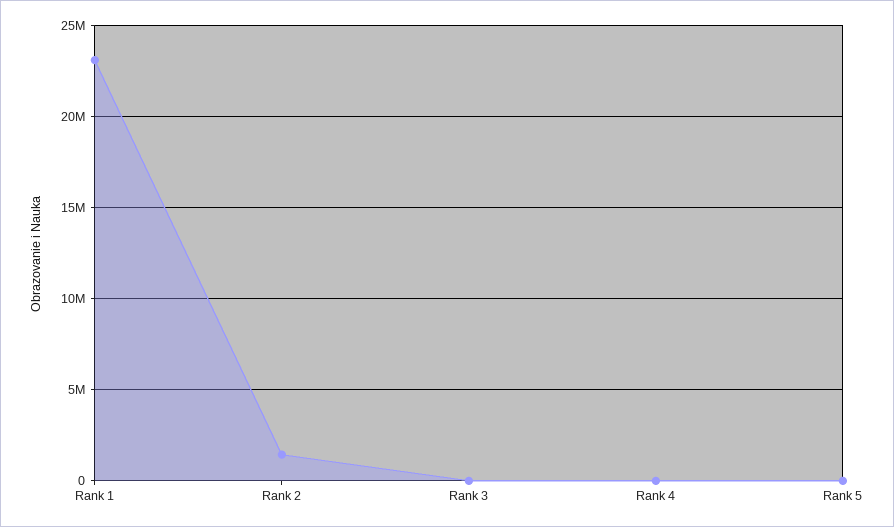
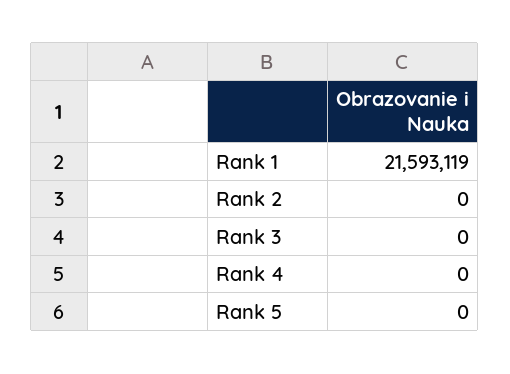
Rank 1: 23000000 -> 21593119
Rank 2: 1500000 -> 0

